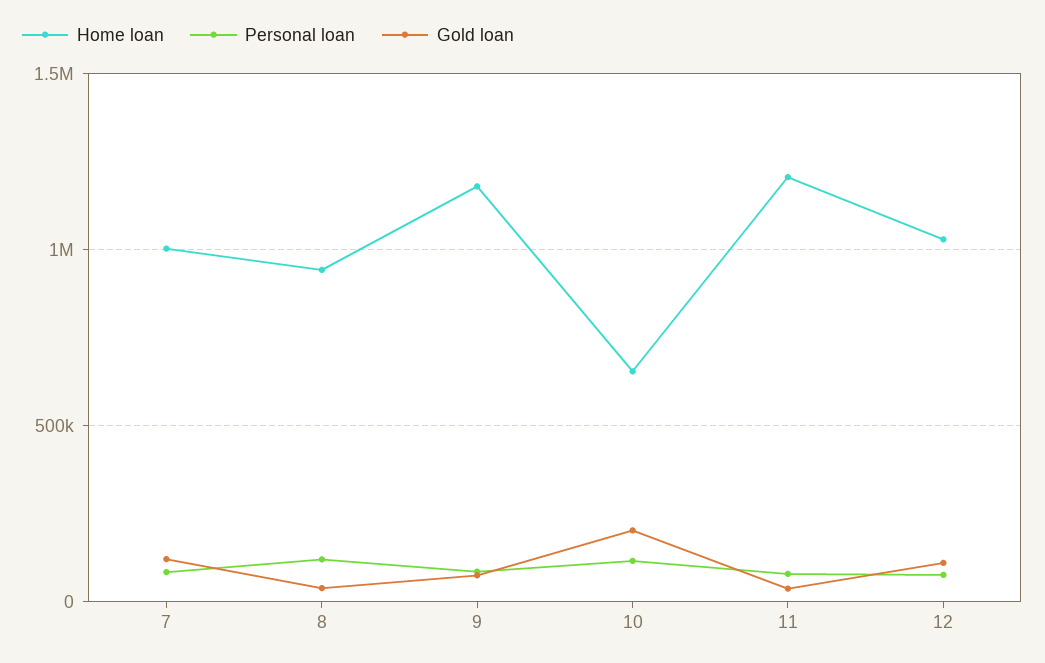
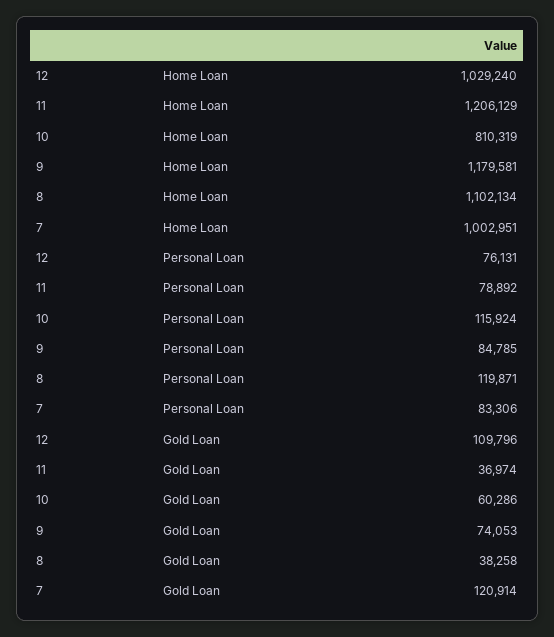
Home loan, 8: 950000 -> 1102134
Home loan, 10: 650000 -> 810319
Gold loan, 10: 200000 -> 60286

